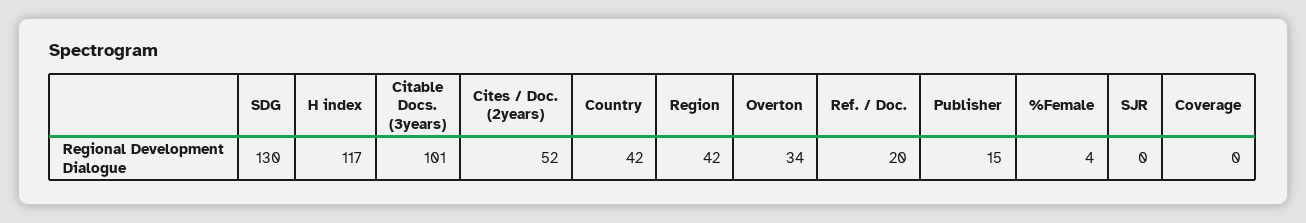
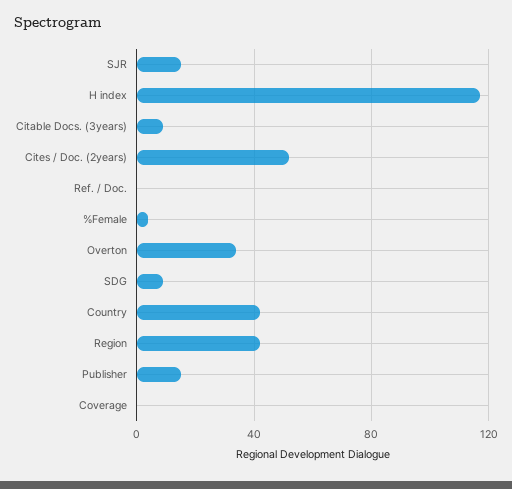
SDG: 130 -> 10
Citable Docs. (3years): 101 -> 10
Ref. / Doc.: 20 -> 0
SJR: 0 -> 15

